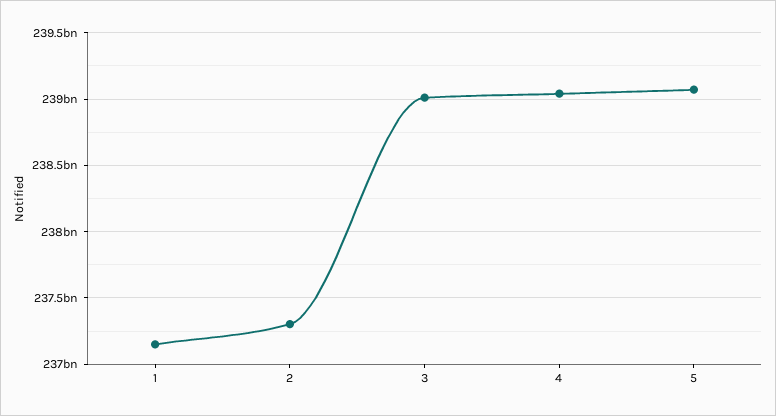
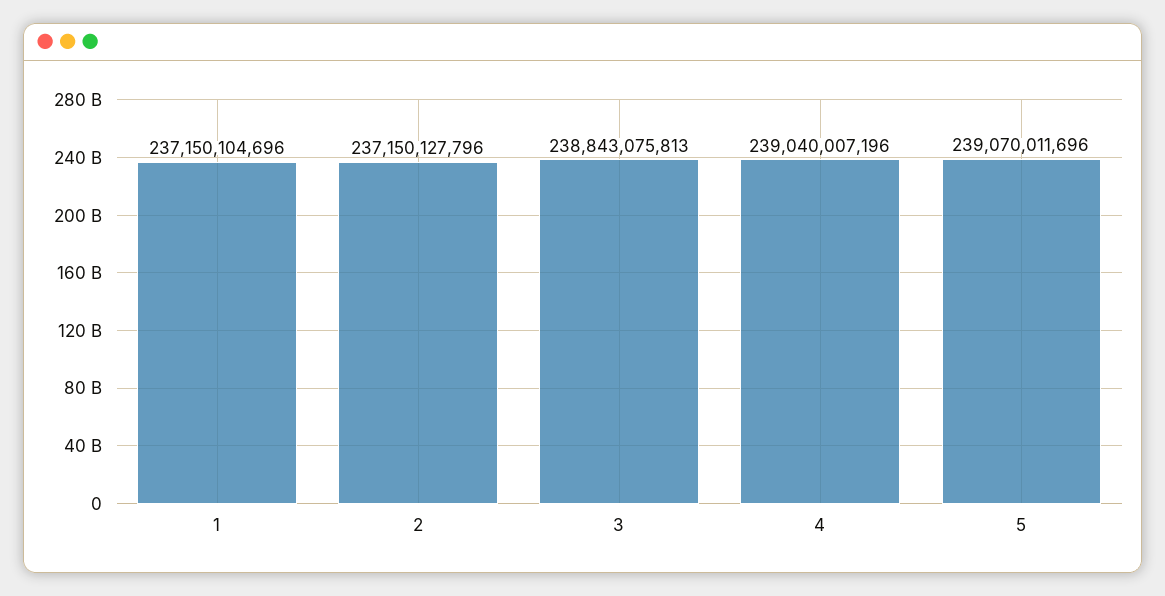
2: 237300000000 -> 237150127796
3: 239000000000 -> 238843075813

